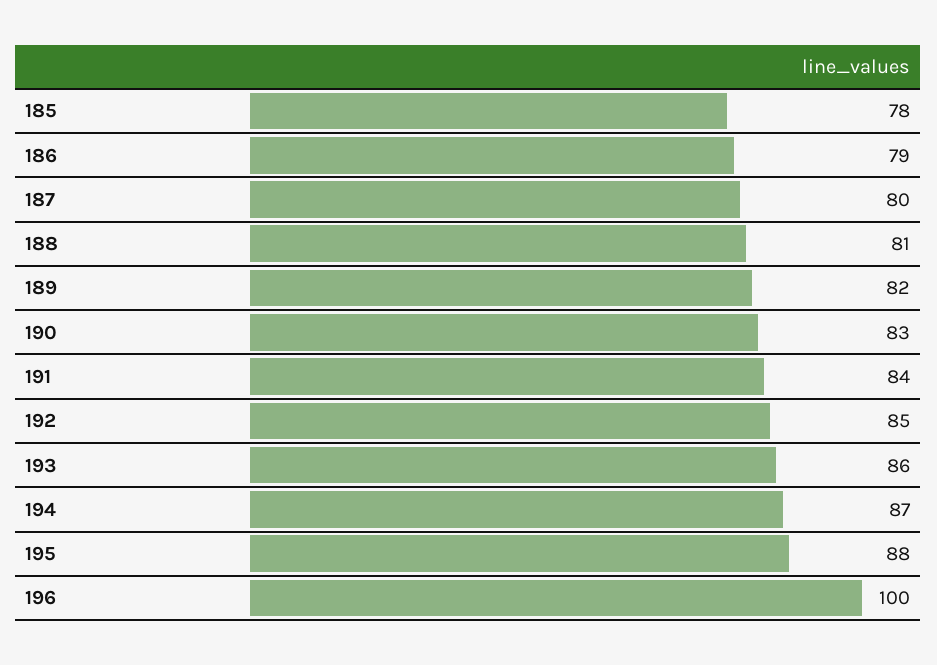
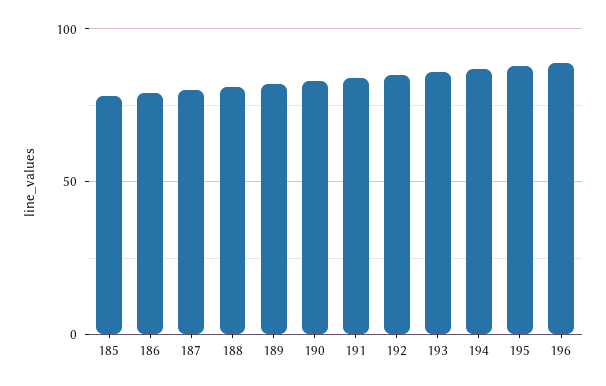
196: 100 -> 90

